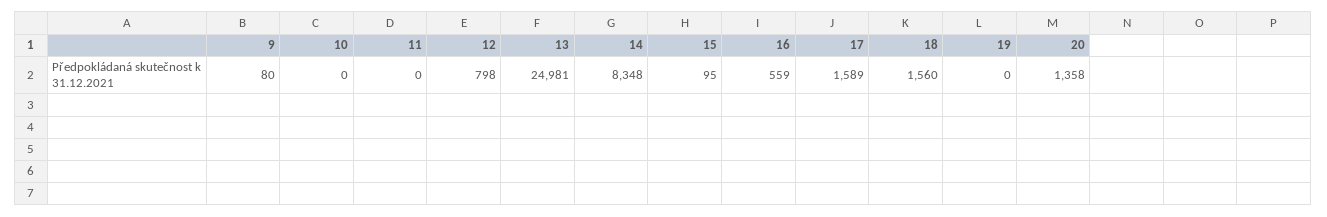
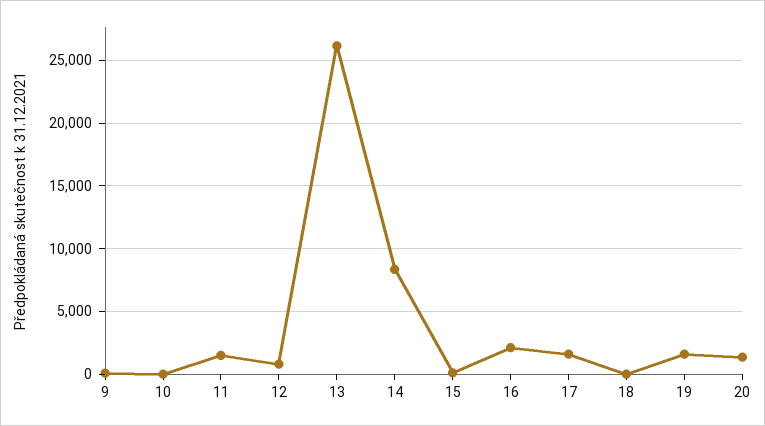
11: 0 -> 1500
13: 24981 -> 26000
16: 559 -> 2000
18: 1560 -> 0
19: 0 -> 1500

